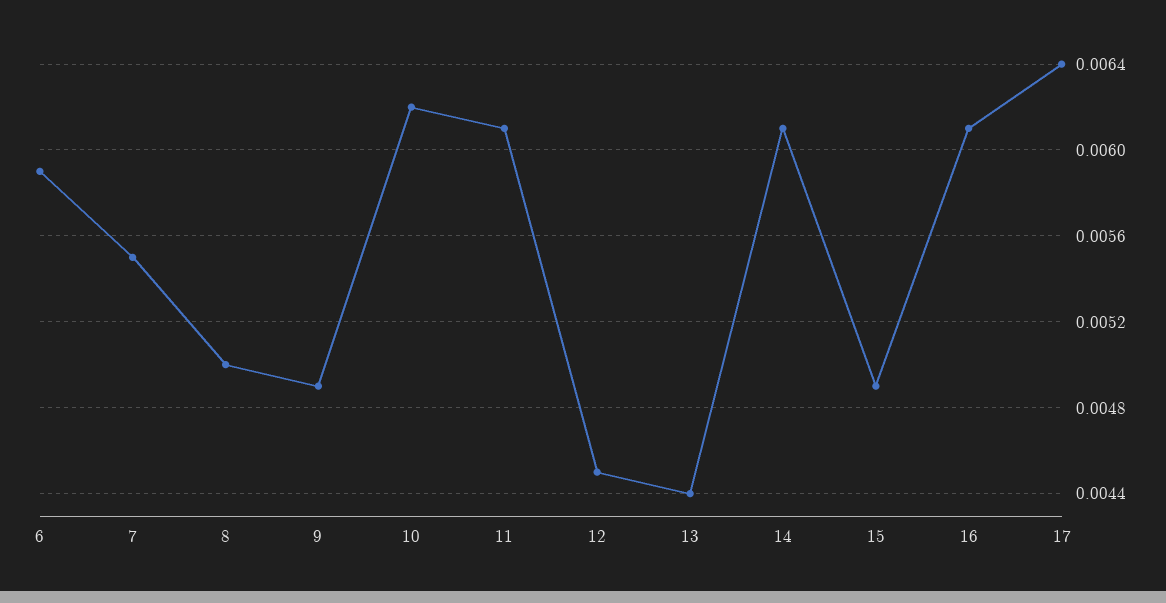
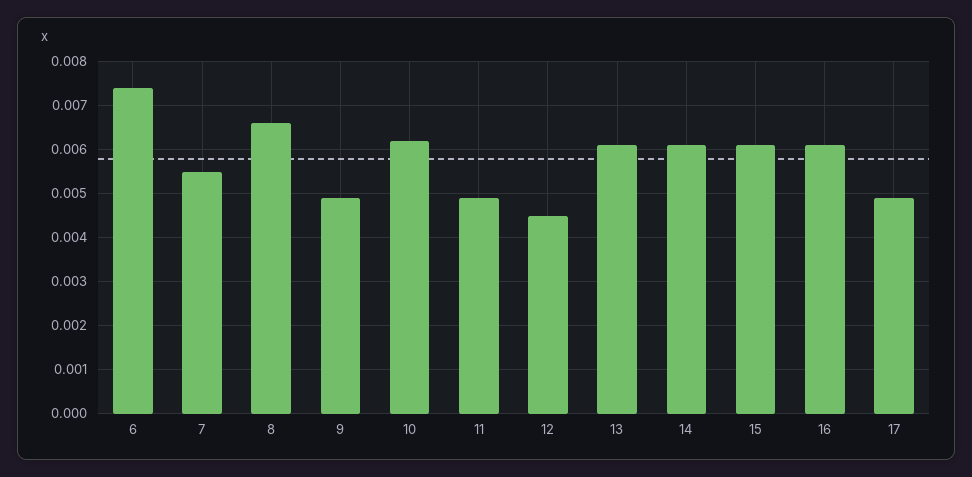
6: 0.0059 -> 0.0075
8: 0.005 -> 0.0065
11: 0.0061 -> 0.005
13: 0.0044 -> 0.006
15: 0.0049 -> 0.006
17: 0.0064 -> 0.005

